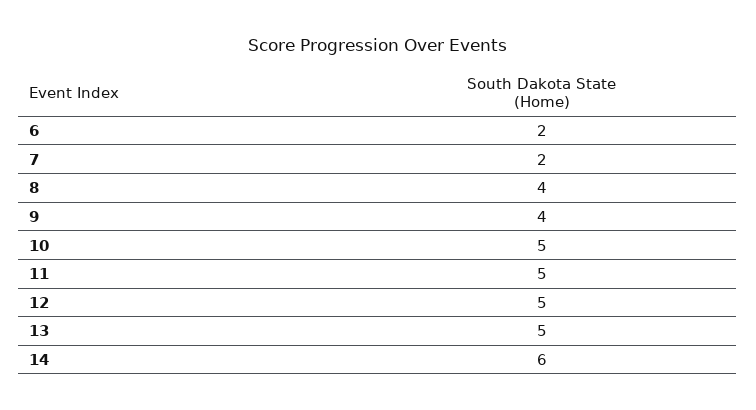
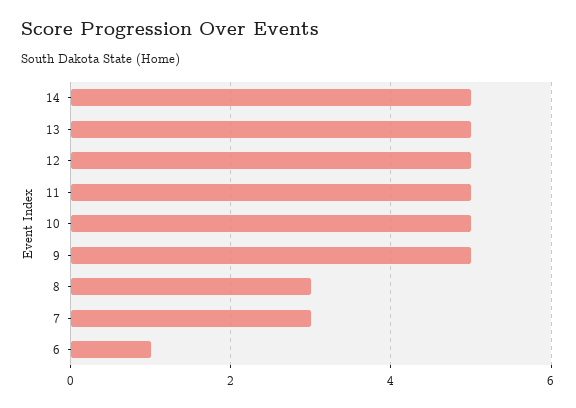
6: 2 -> 1
7: 2 -> 3
8: 4 -> 3
9: 4 -> 5
14: 6 -> 5

